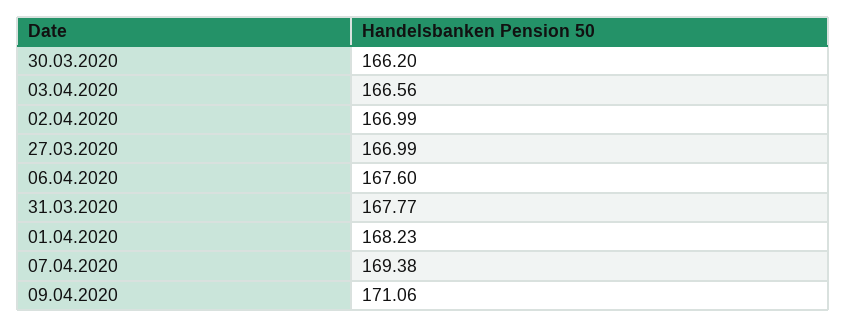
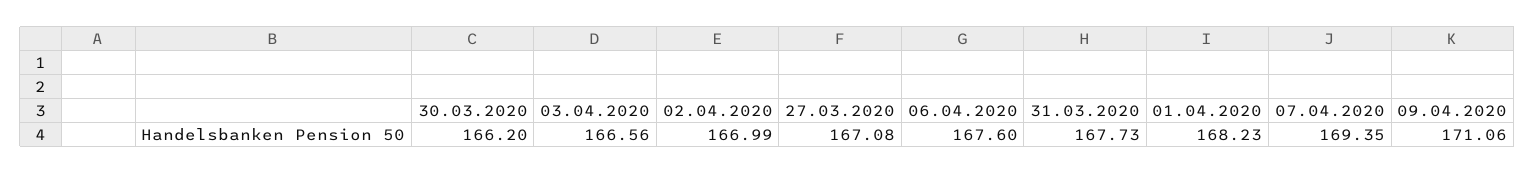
27.03.2020: 166.99 -> 167.08
31.03.2020: 167.77 -> 167.73
07.04.2020: 169.38 -> 169.35

